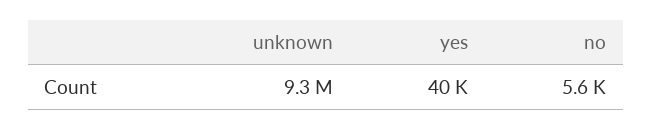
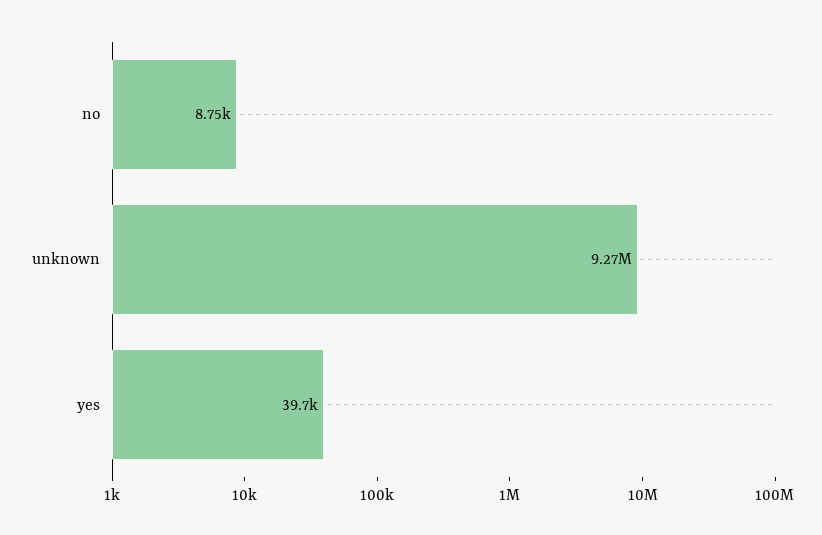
no: 5600 -> 8750

